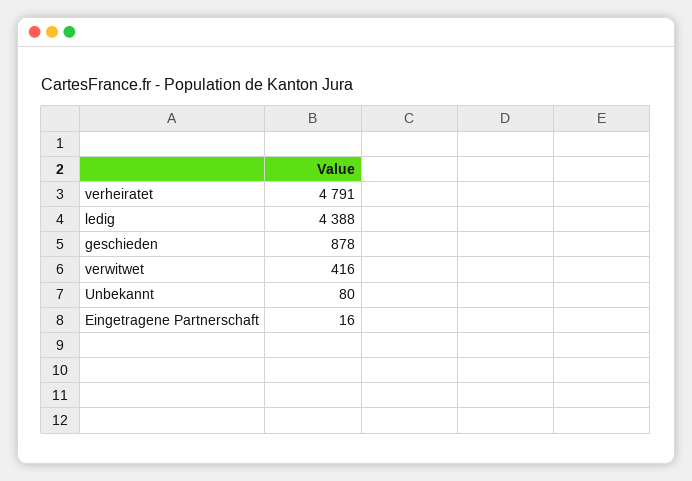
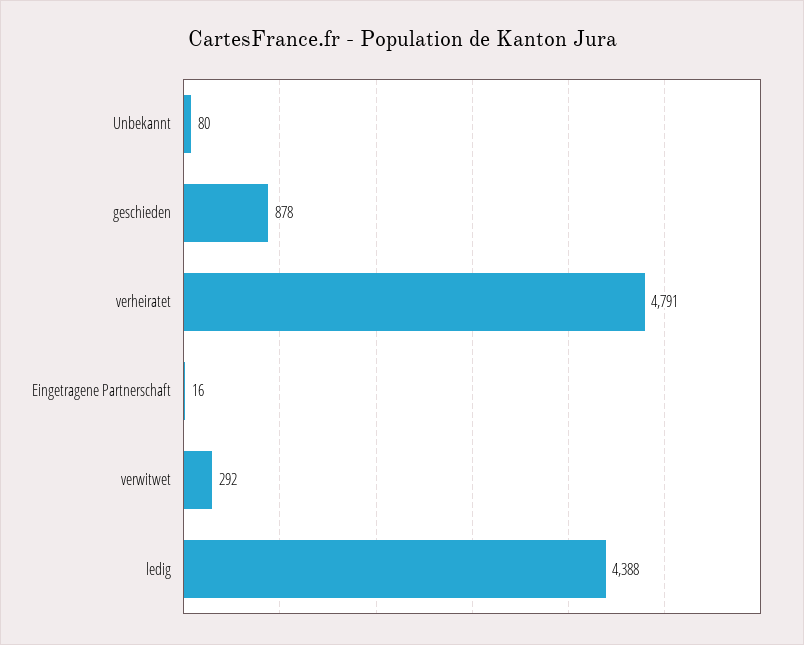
verwitwet: 416 -> 292

